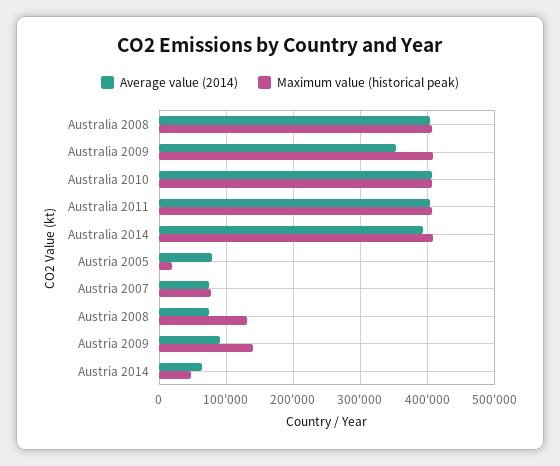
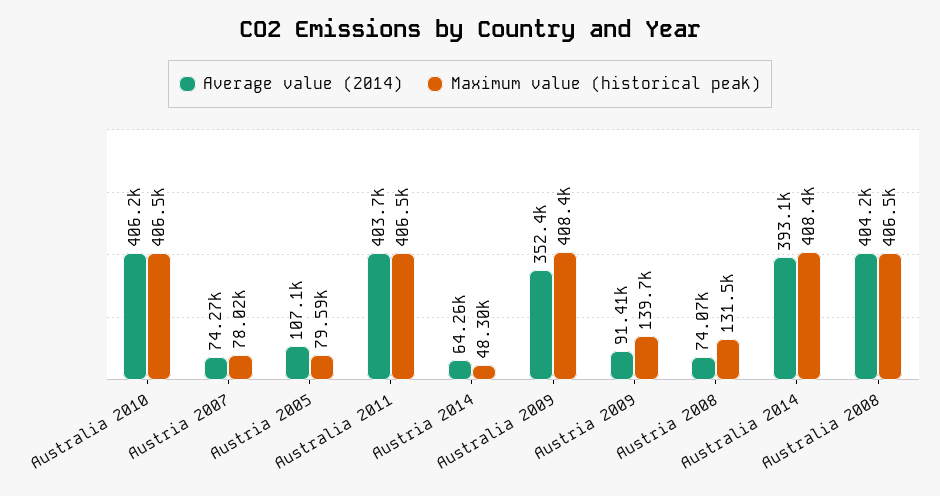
Average value (2014), Austria 2005: 80000 -> 107100
Maximum value (historical peak), Austria 2005: 20000 -> 79590

